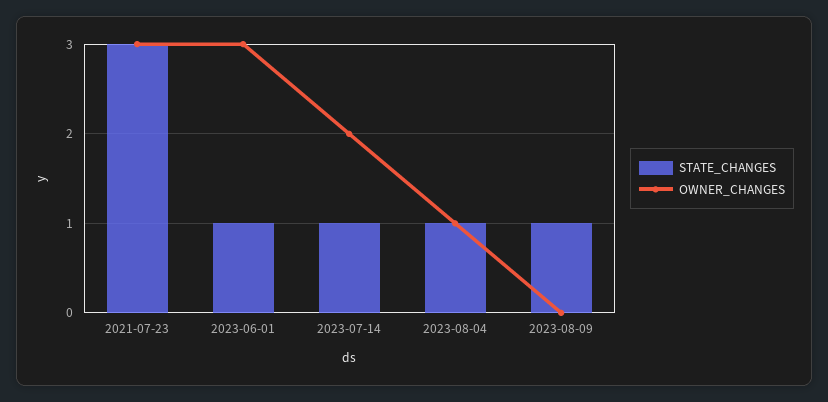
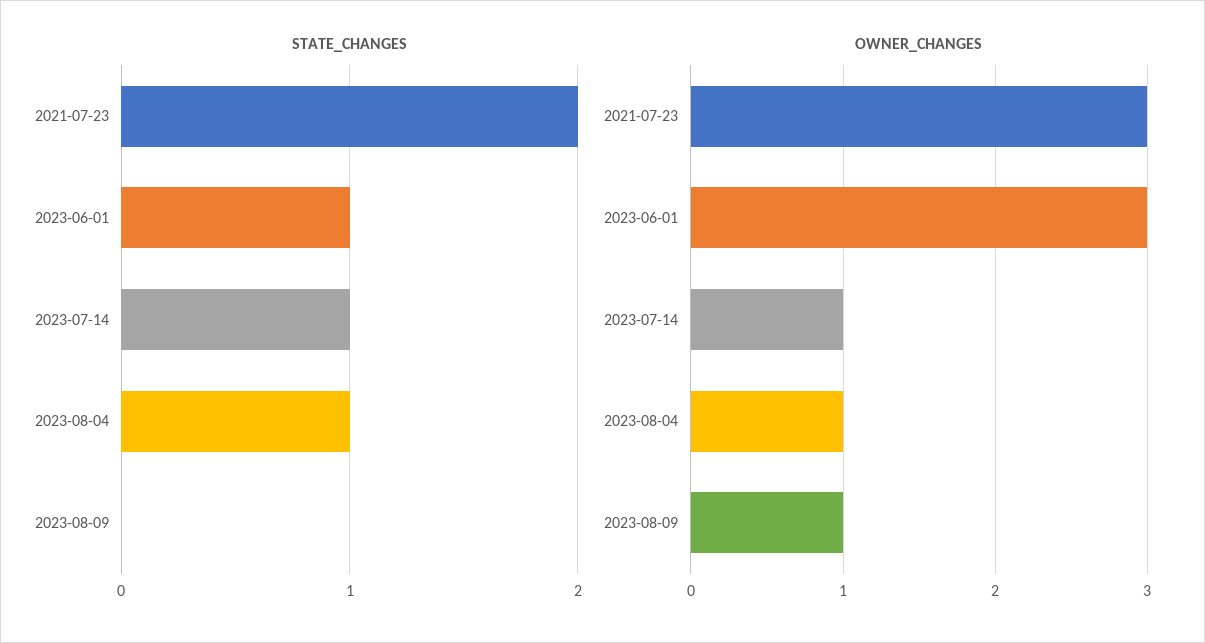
STATE_CHANGES, 2021-07-23: 3 -> 2
OWNER_CHANGES, 2023-07-14: 2 -> 1
STATE_CHANGES, 2023-08-09: 1 -> 0
OWNER_CHANGES, 2023-08-09: 0 -> 1

